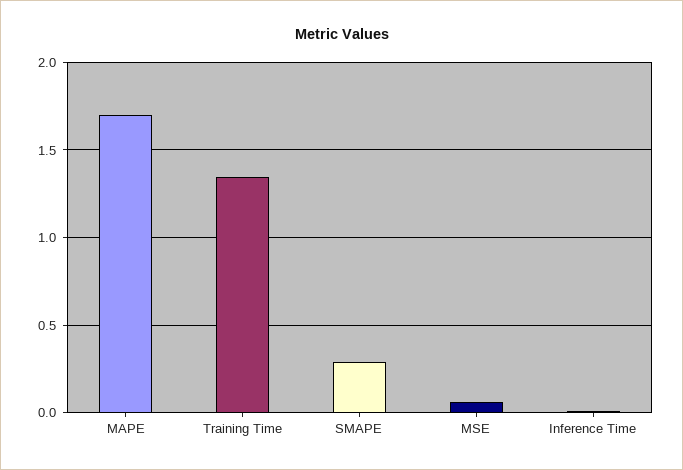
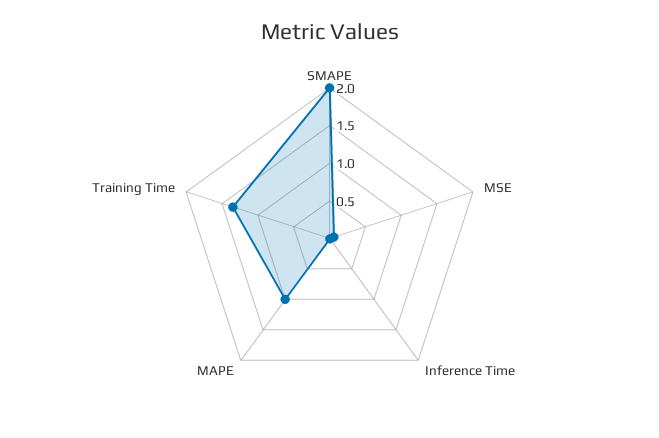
MAPE: 1.7 -> 1
SMAPE: 0.3 -> 2

